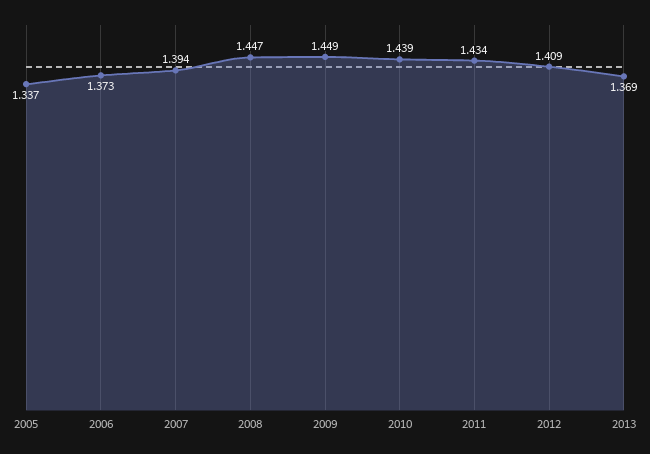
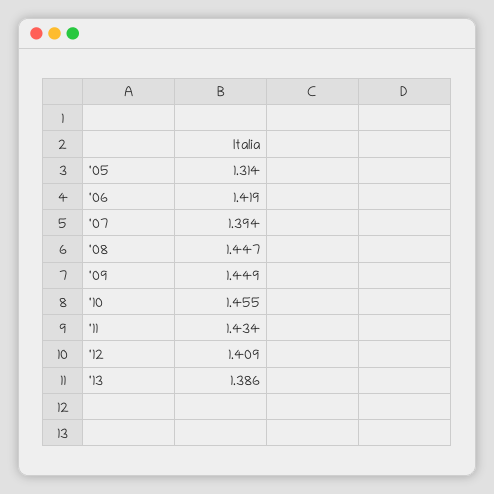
2005: 1.337 -> 1.314
2006: 1.373 -> 1.419
2010: 1.439 -> 1.455
2013: 1.369 -> 1.386

